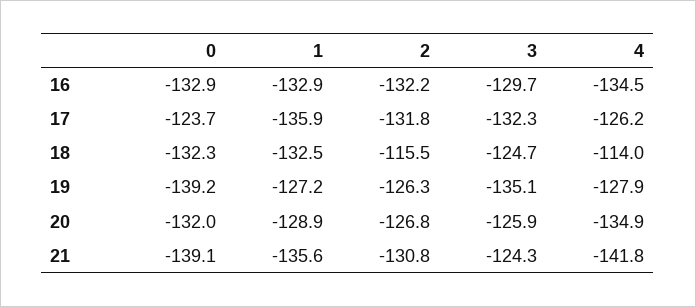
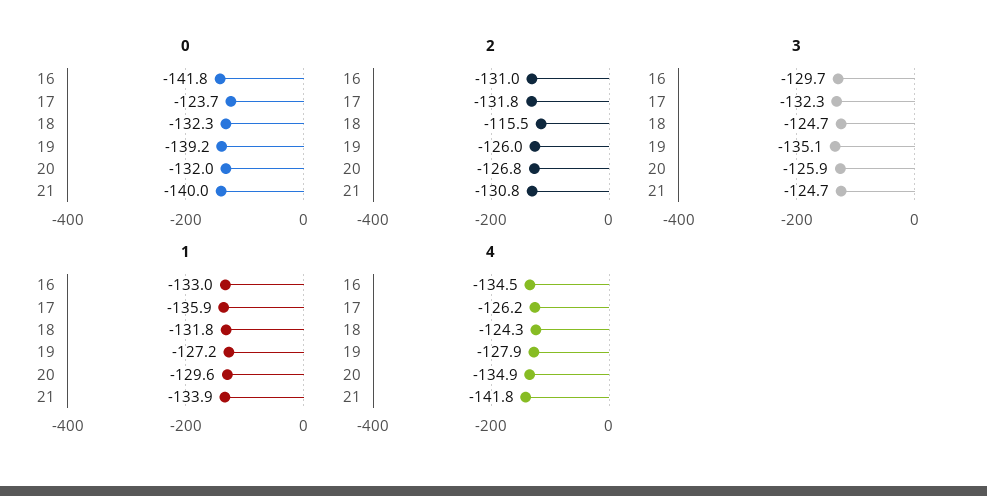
0, 16: -132.9 -> -141.8
1, 16: -132.9 -> -133
2, 16: -132.2 -> -131
1, 18: -132.5 -> -131.8
4, 18: -114 -> -124.3
2, 19: -126.3 -> -126
1, 20: -128.9 -> -129.6
0, 21: -139.1 -> -140
1, 21: -135.6 -> -133.9
3, 21: -124.3 -> -124.7

